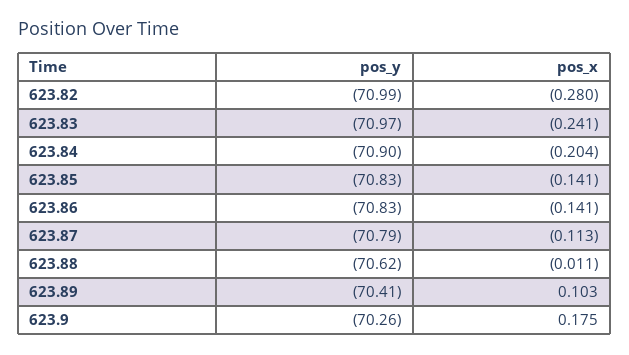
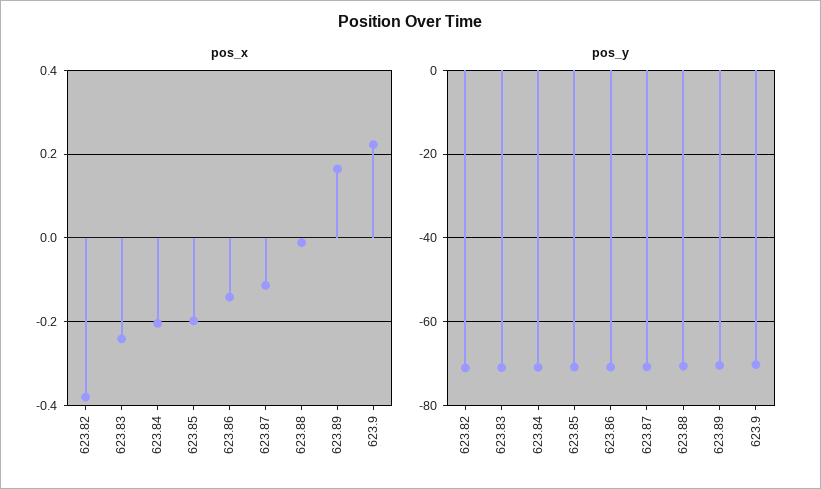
pos_x, 623.82: -0.28 -> -0.38
pos_x, 623.85: -0.141 -> -0.2
pos_x, 623.89: 0.103 -> 0.16
pos_x, 623.9: 0.175 -> 0.22

